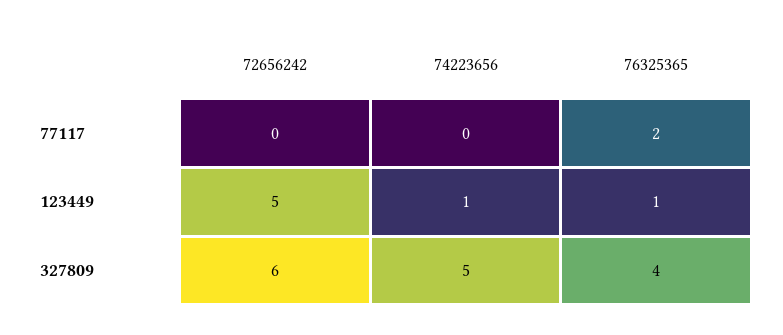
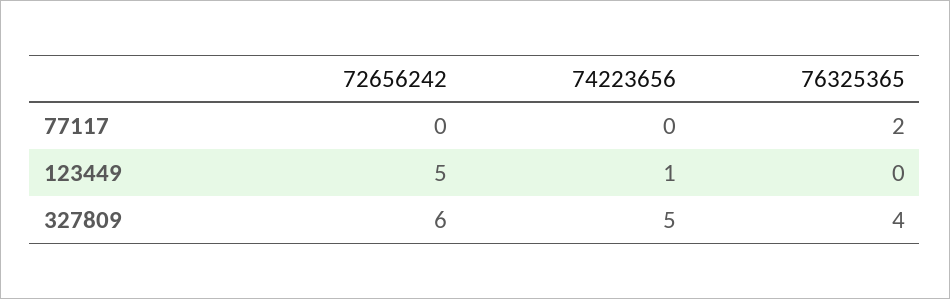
76325365, 123449: 1 -> 0

